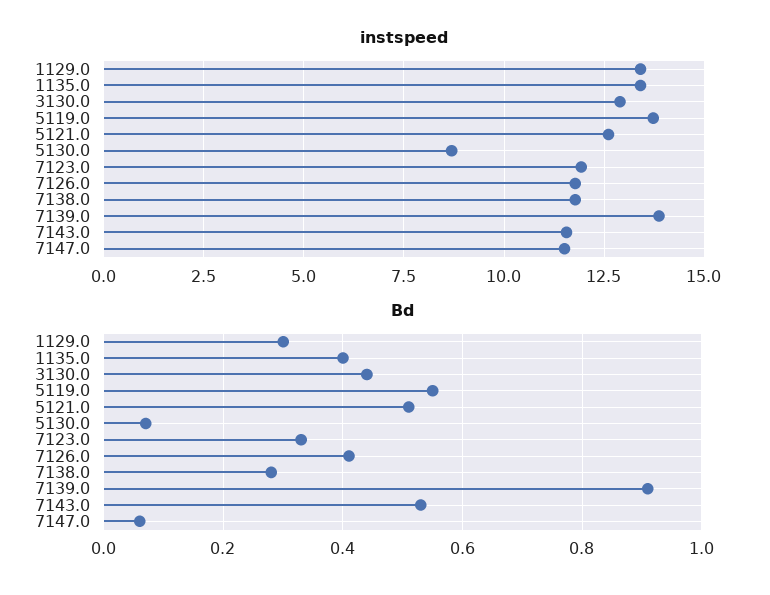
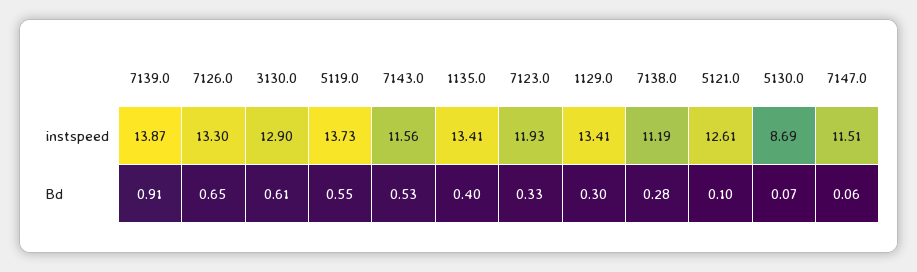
instspeed, 7126.0: 11.75 -> 13.3
instspeed, 7138.0: 11.75 -> 11.19
Bd, 3130.0: 0.45 -> 0.61
Bd, 5121.0: 0.5 -> 0.1
Bd, 7126.0: 0.4 -> 0.65

